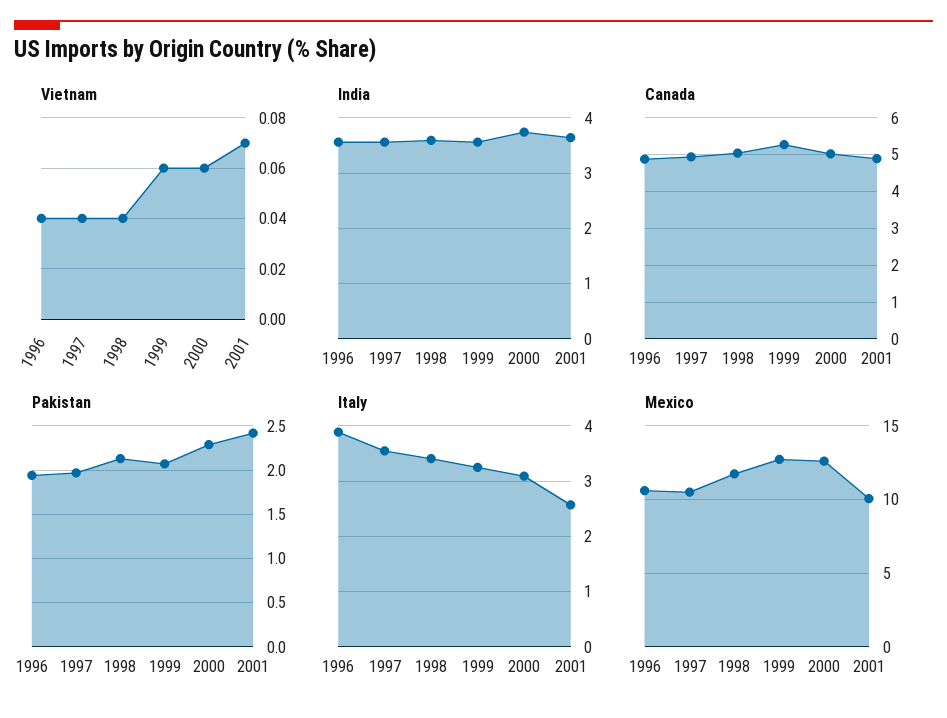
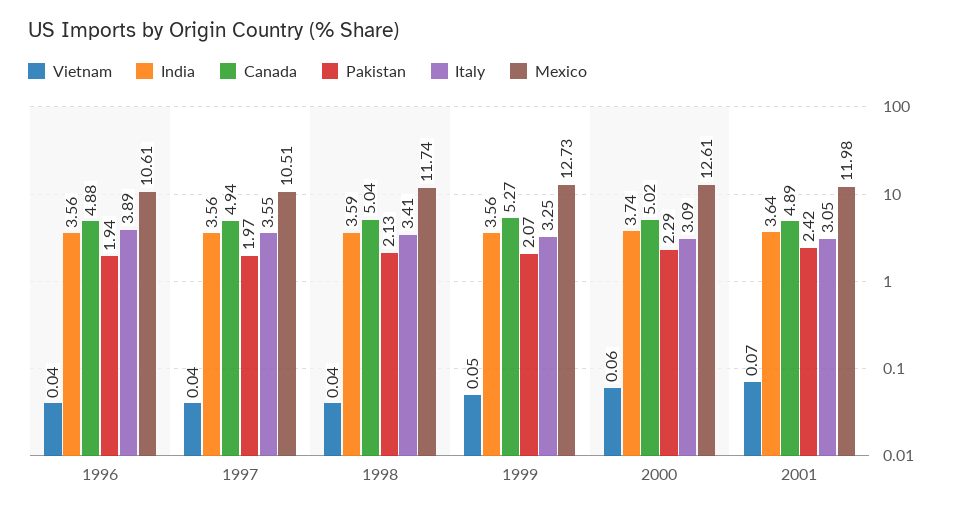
Vietnam, 1999: 0.06 -> 0.05
Italy, 2001: 2.6 -> 3.05
Mexico, 2001: 10 -> 11.98

